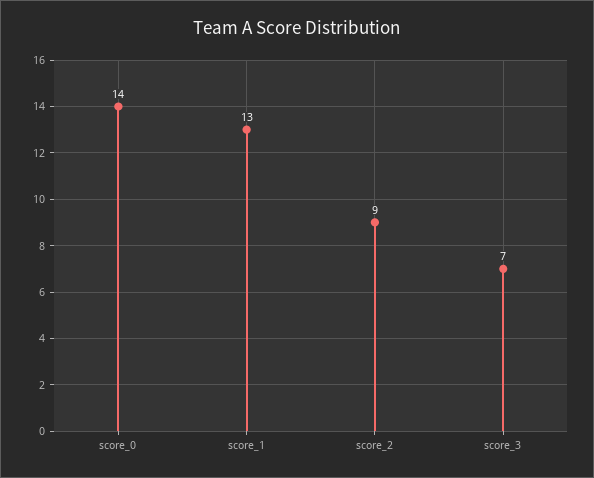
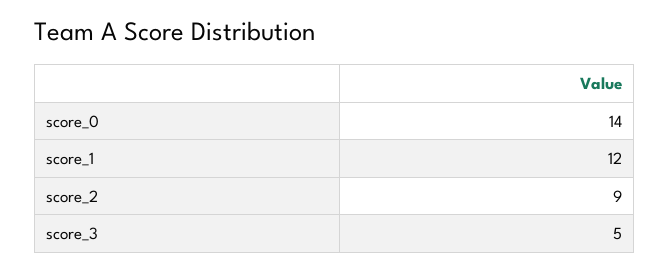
score_1: 13 -> 12
score_3: 7 -> 5

